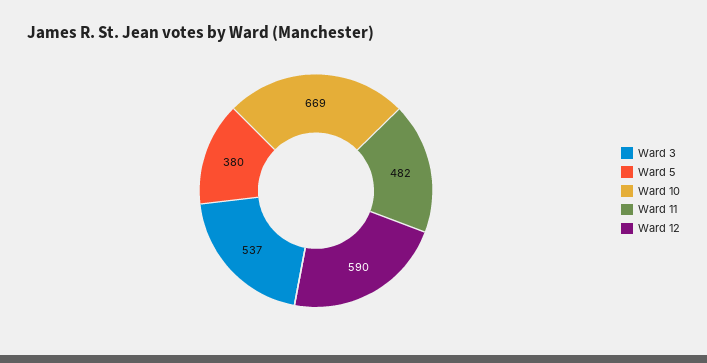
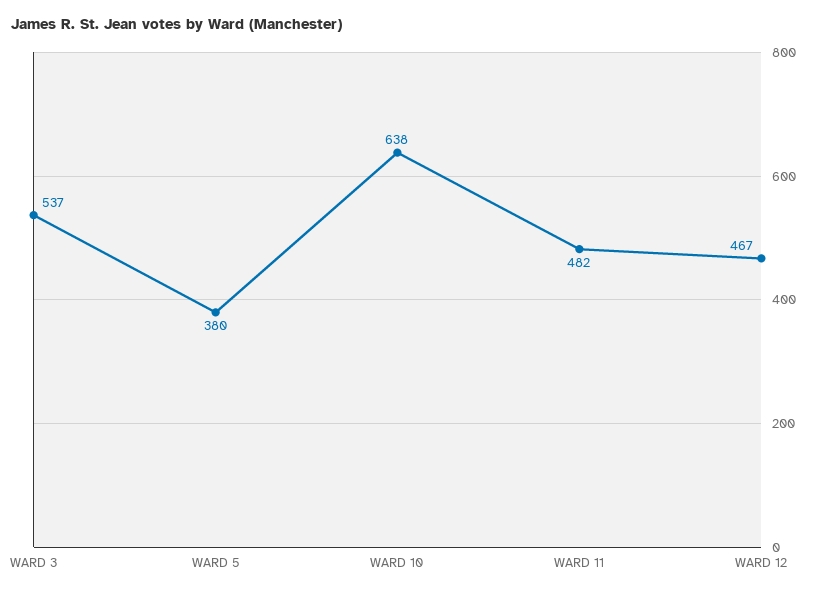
Ward 10: 669 -> 638
Ward 12: 590 -> 467

